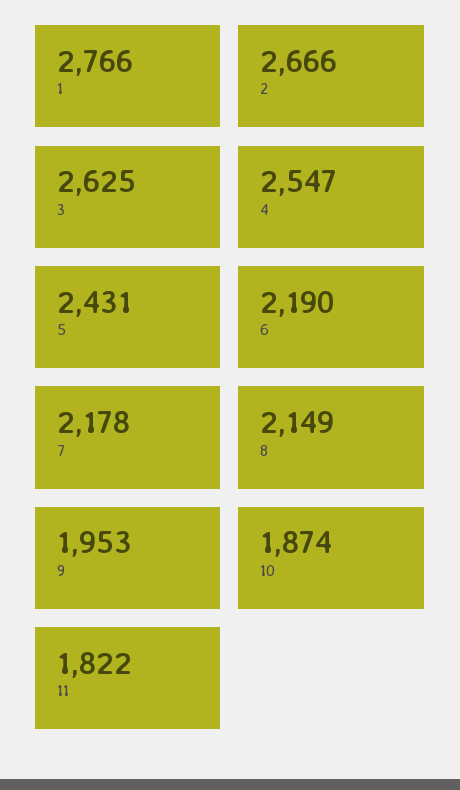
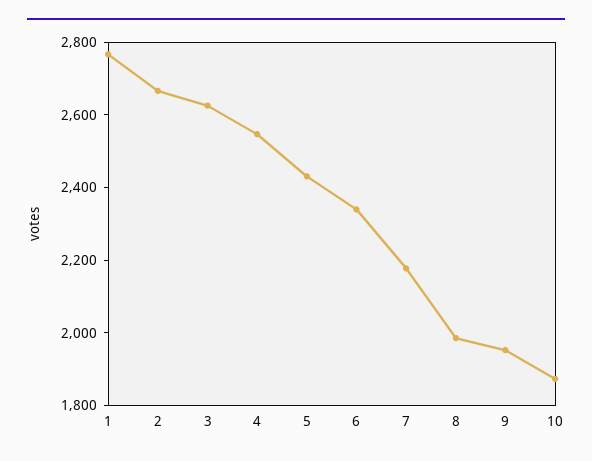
6: 2190 -> 2350
8: 2149 -> 2000
11: 1822 -> none

